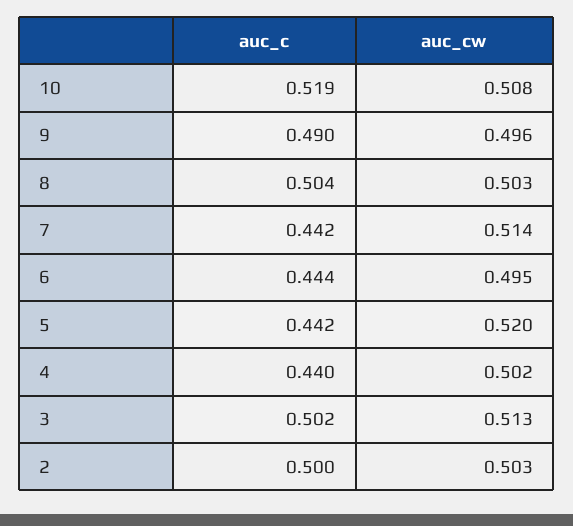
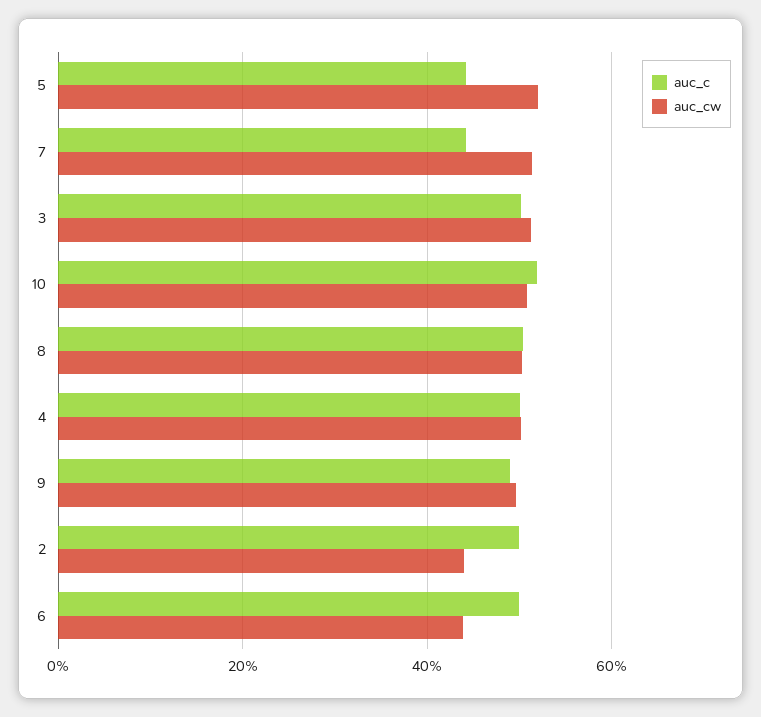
auc_c, 6: 0.444 -> 0.5
auc_cw, 6: 0.495 -> 0.44
auc_c, 4: 0.44 -> 0.5
auc_cw, 2: 0.503 -> 0.44

